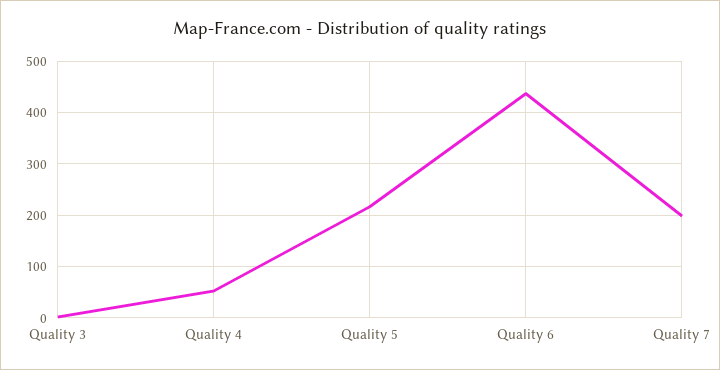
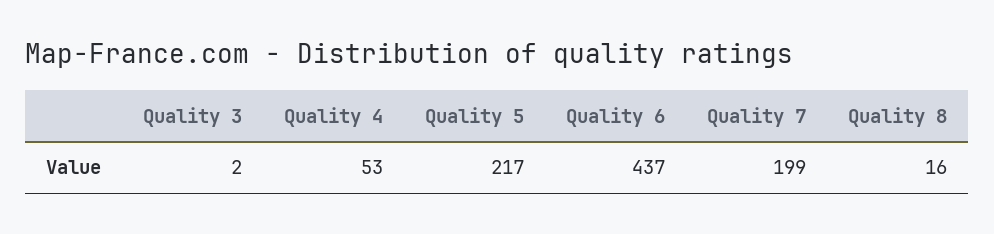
Quality 8: none -> 16

